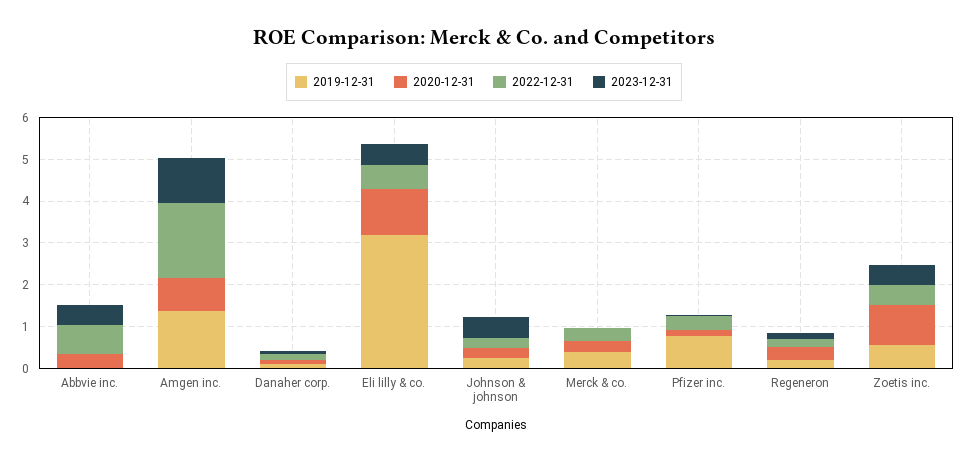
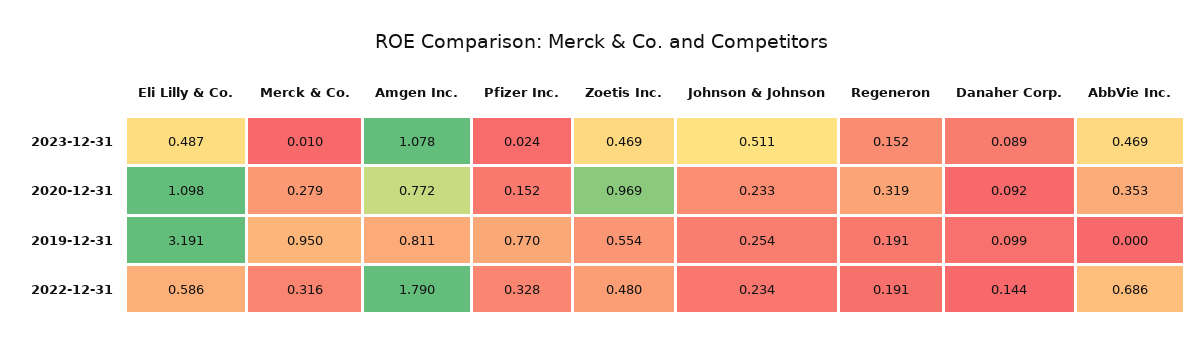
2019-12-31, Amgen inc.: 1.4 -> 0.811
2019-12-31, Merck & co.: 0.4 -> 0.95

